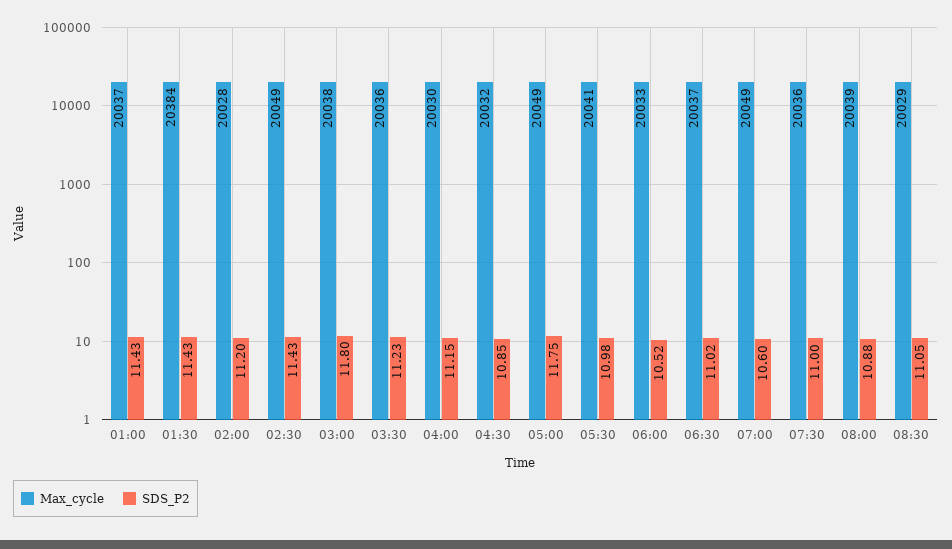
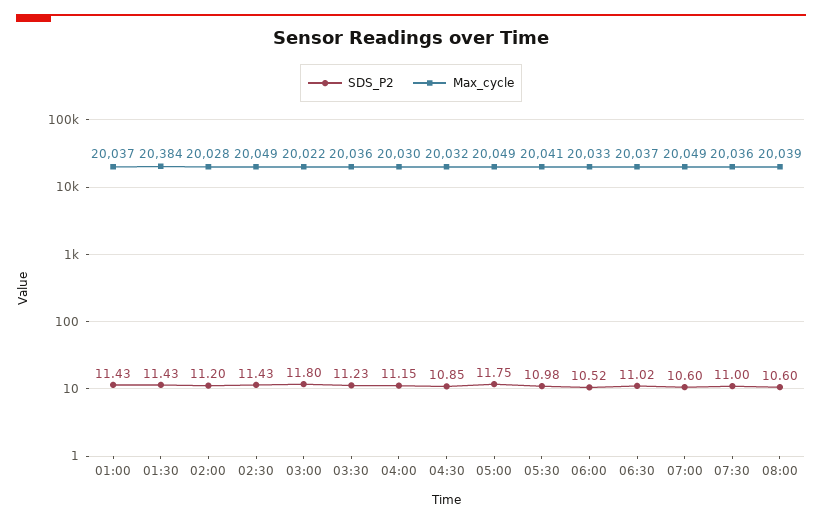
Max_cycle, 03:00: 20038 -> 20022
SDS_P2, 08:00: 10.88 -> 10.6
Max_cycle, 08:30: 20029 -> none
SDS_P2, 08:30: 11.05 -> none

